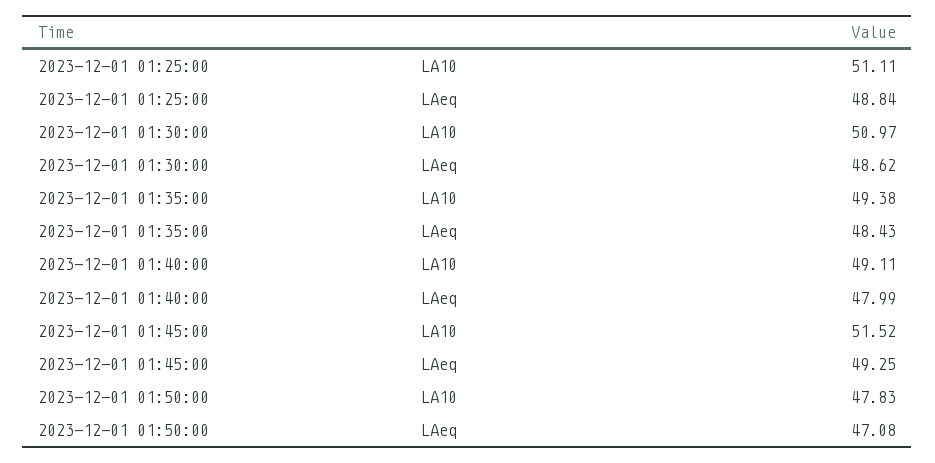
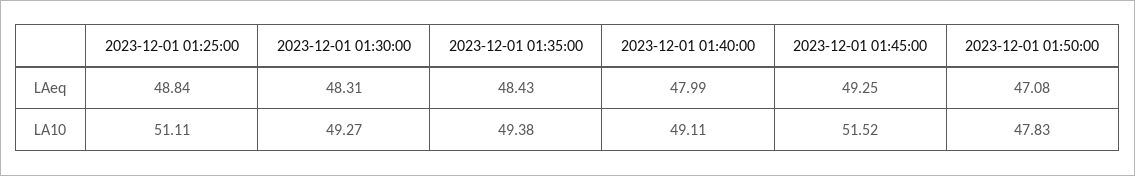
2023-12-01 01:30:00, LA10: 50.97 -> 49.27
2023-12-01 01:30:00, LAeq: 48.62 -> 48.31

